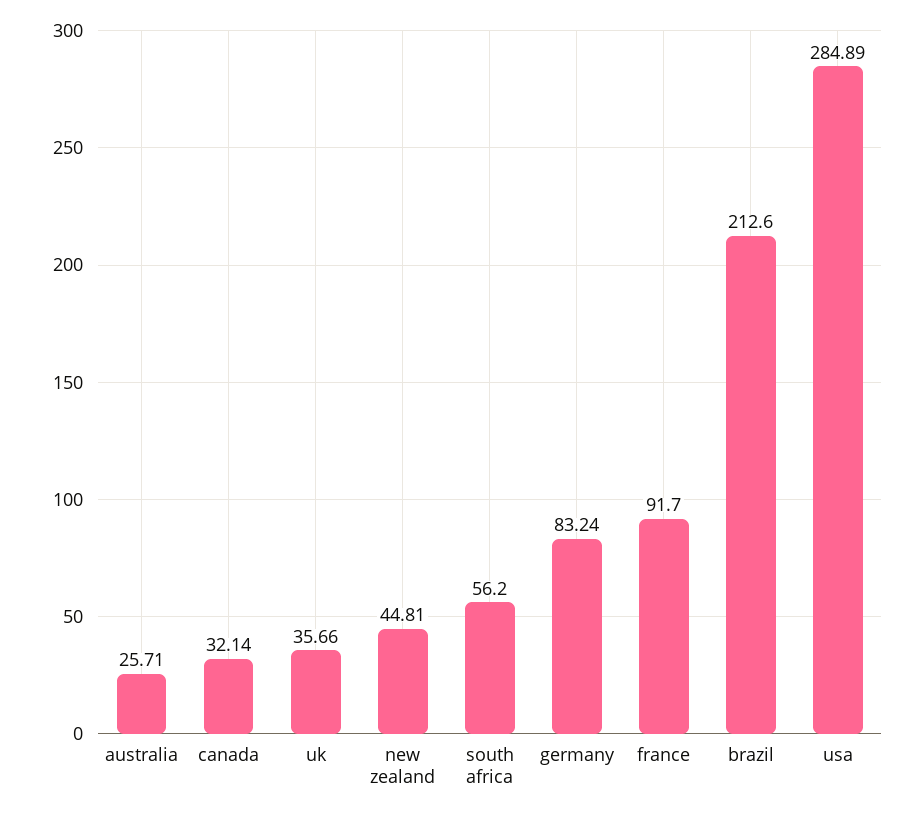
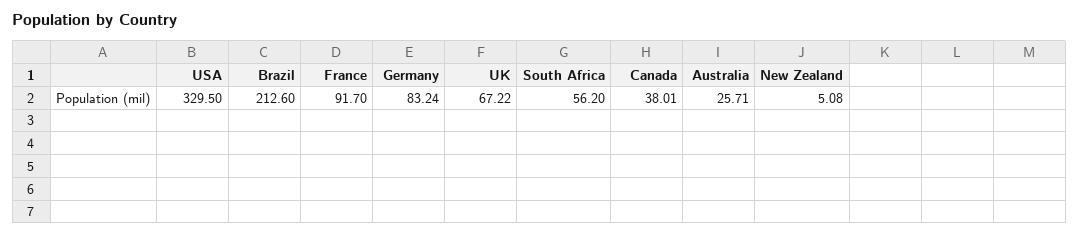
canada: 32.14 -> 38.01
uk: 35.66 -> 67.22
new zealand: 44.81 -> 5.08
usa: 284.89 -> 329.5

